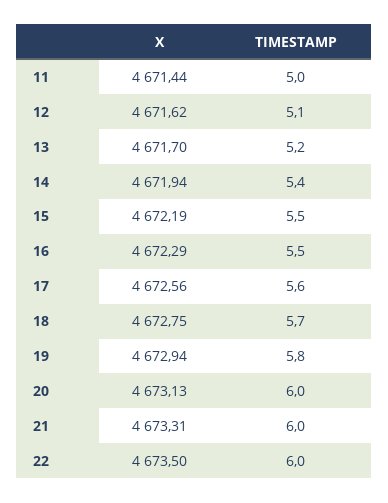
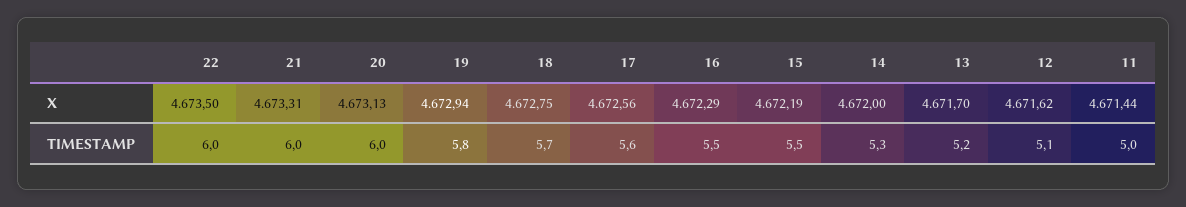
X, 14: 4671.94 -> 4672
TIMESTAMP, 14: 5.4 -> 5.3

